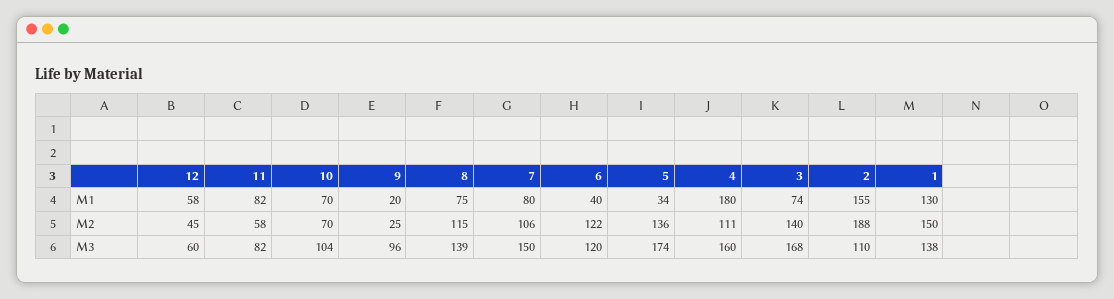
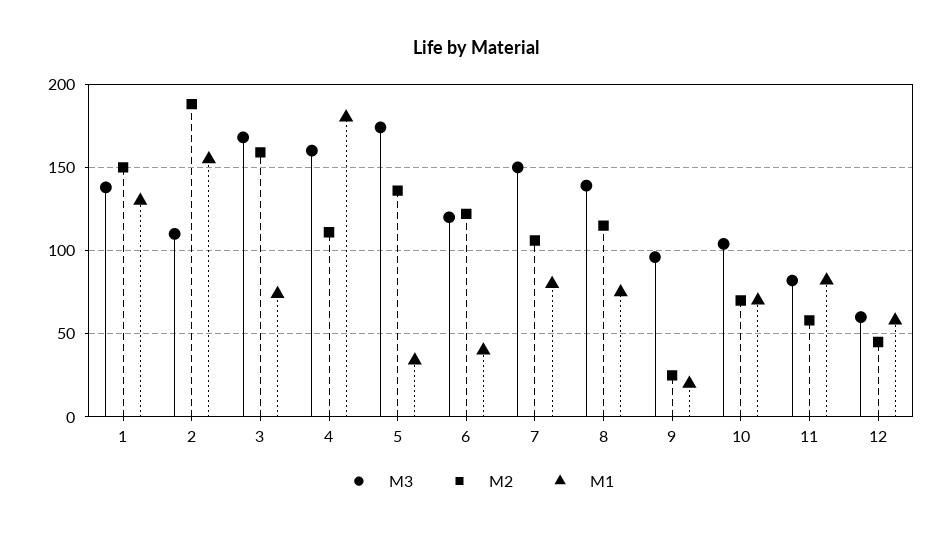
M2, 3: 140 -> 160

